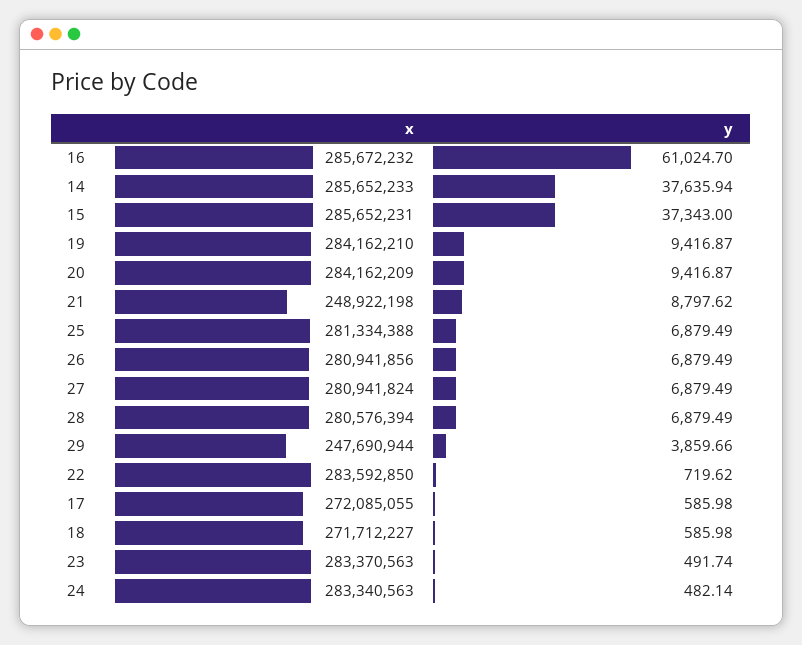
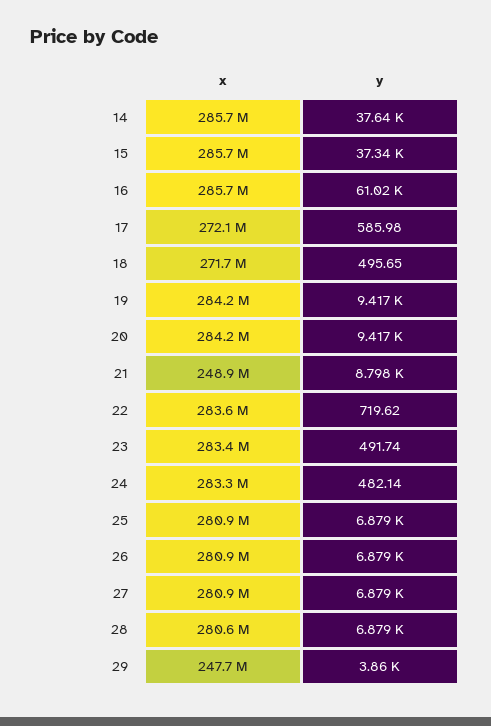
x, 25: 281334388 -> 280900000
y, 18: 585.98 -> 495.65

